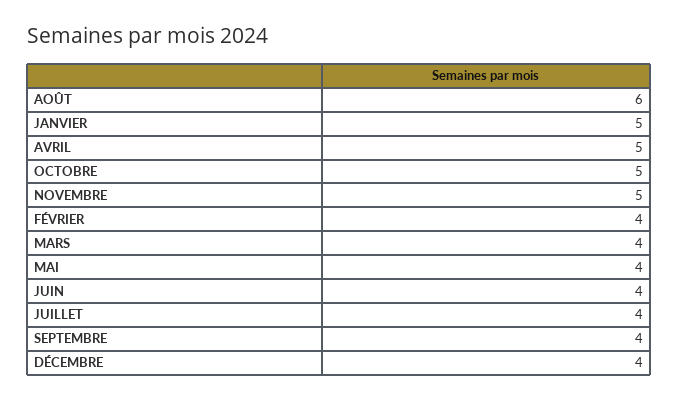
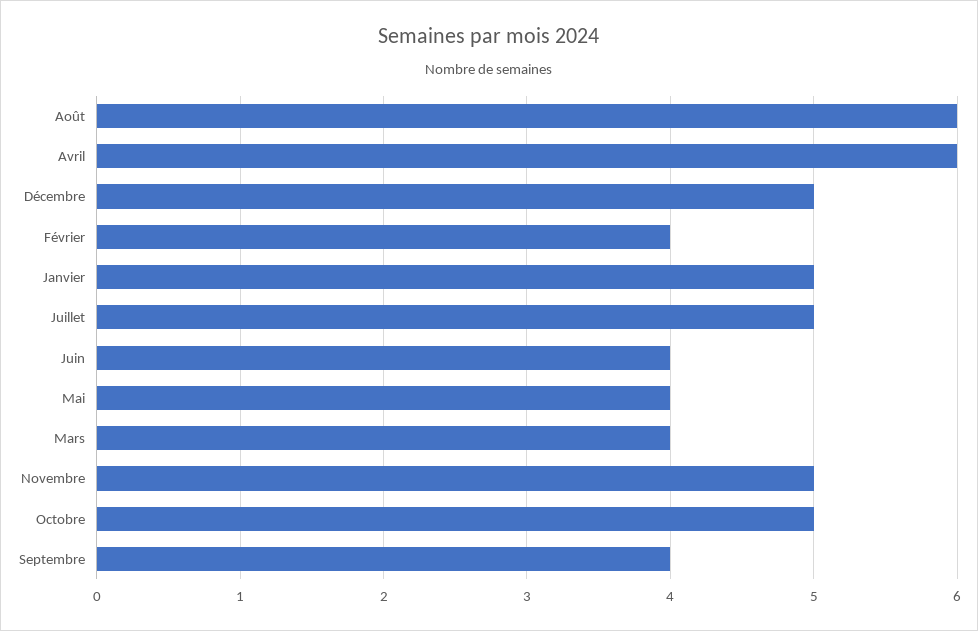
AVRIL: 5 -> 6
JUILLET: 4 -> 5
DÉCEMBRE: 4 -> 5

